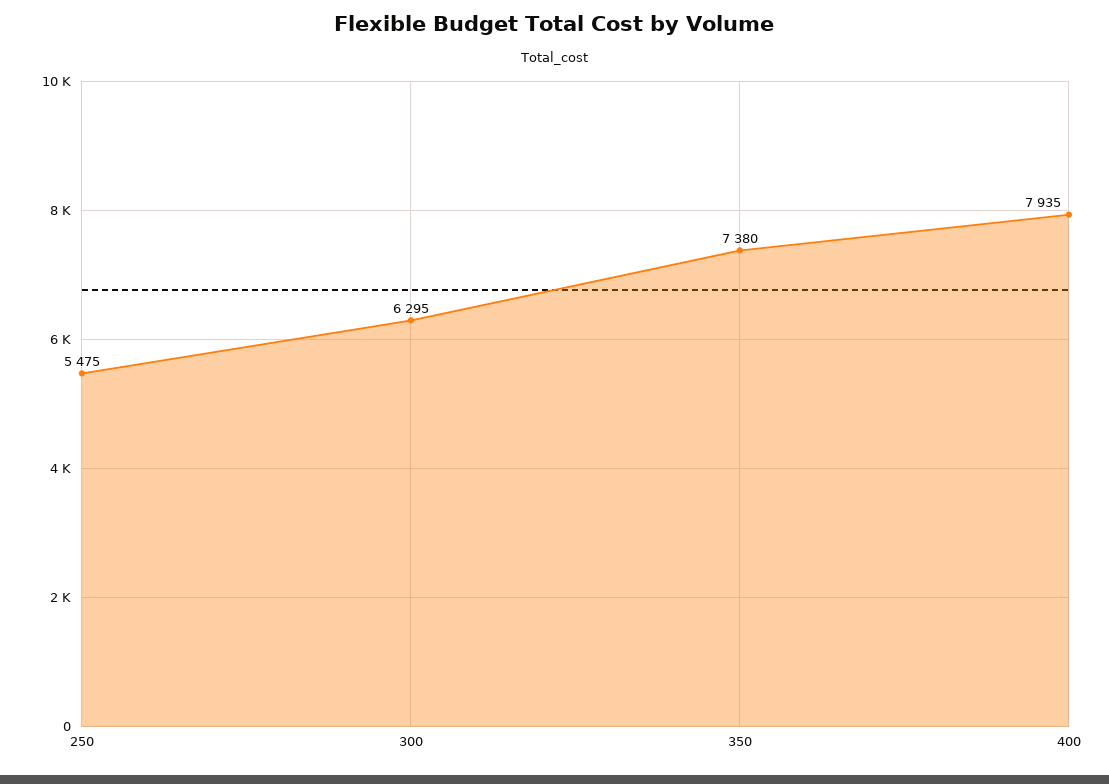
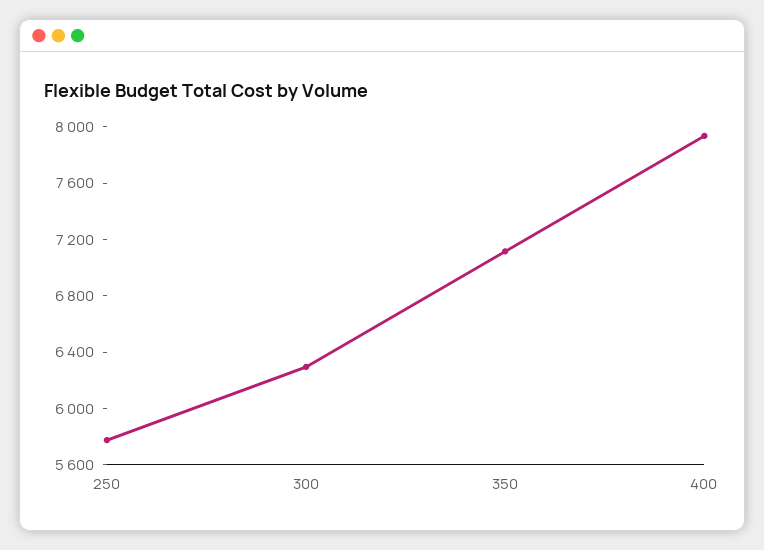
250: 5475 -> 5800
350: 7380 -> 7100

